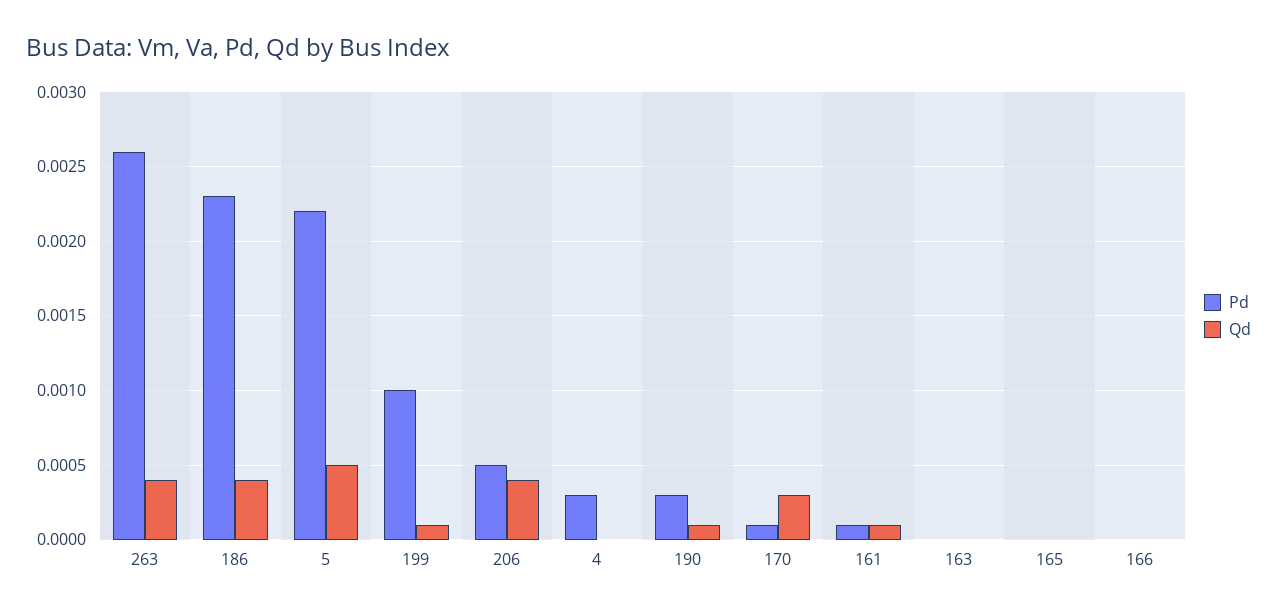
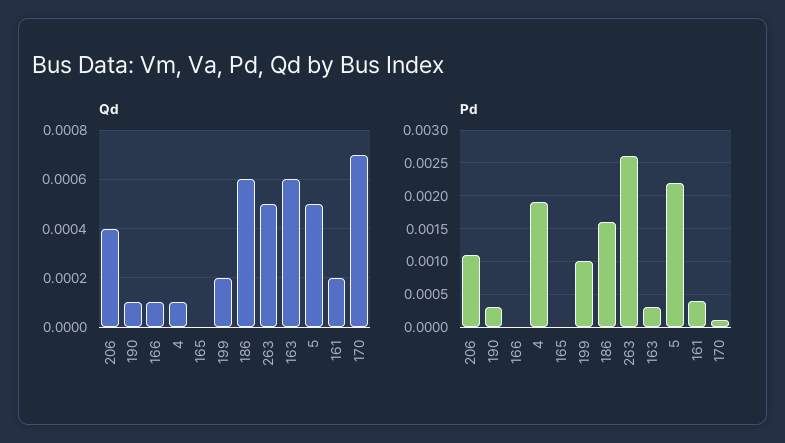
Qd, 263: 0.0004 -> 0.0005
Pd, 186: 0.0023 -> 0.0016
Qd, 186: 0.0004 -> 0.0006
Qd, 199: 0.0001 -> 0.0002
Pd, 206: 0.0005 -> 0.0011
Pd, 4: 0.0003 -> 0.0019
Qd, 4: 0 -> 0.0001
Qd, 170: 0.0003 -> 0.0007
Pd, 161: 0.0001 -> 0.0004
Qd, 161: 0.0001 -> 0.0002
Pd, 163: 0 -> 0.0003
Qd, 163: 0 -> 0.0006
Qd, 166: 0 -> 0.0001

